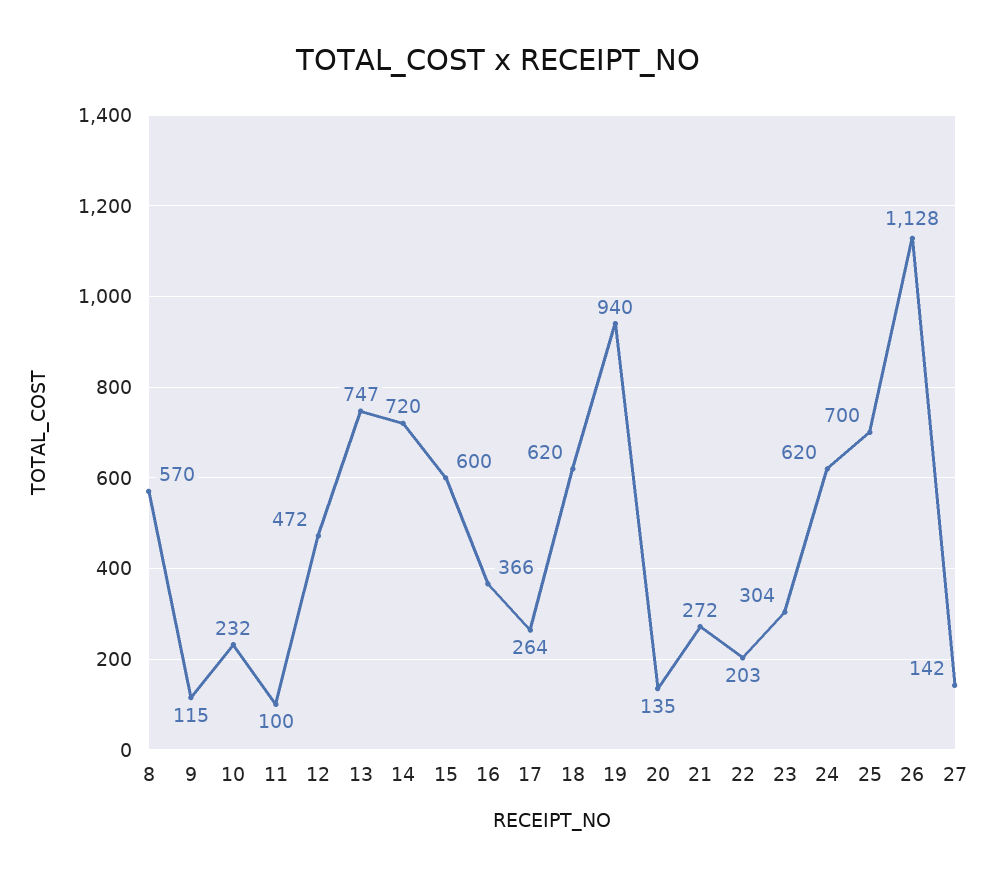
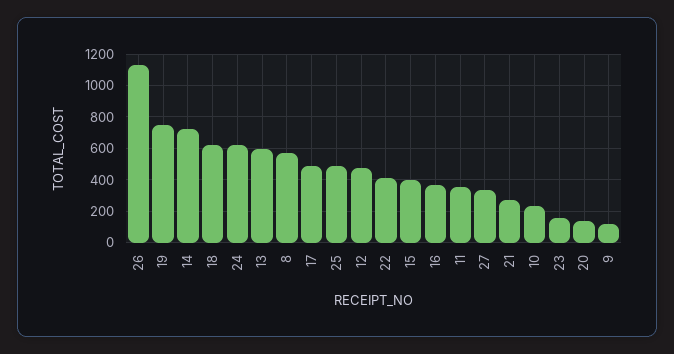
11: 100 -> 350
13: 747 -> 600
15: 600 -> 400
17: 264 -> 500
19: 940 -> 750
22: 203 -> 400
23: 304 -> 150
25: 700 -> 500
27: 142 -> 350

